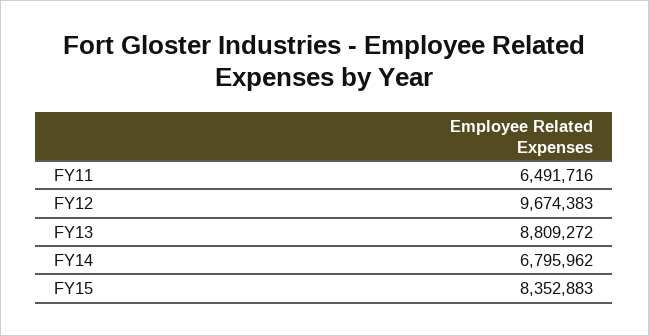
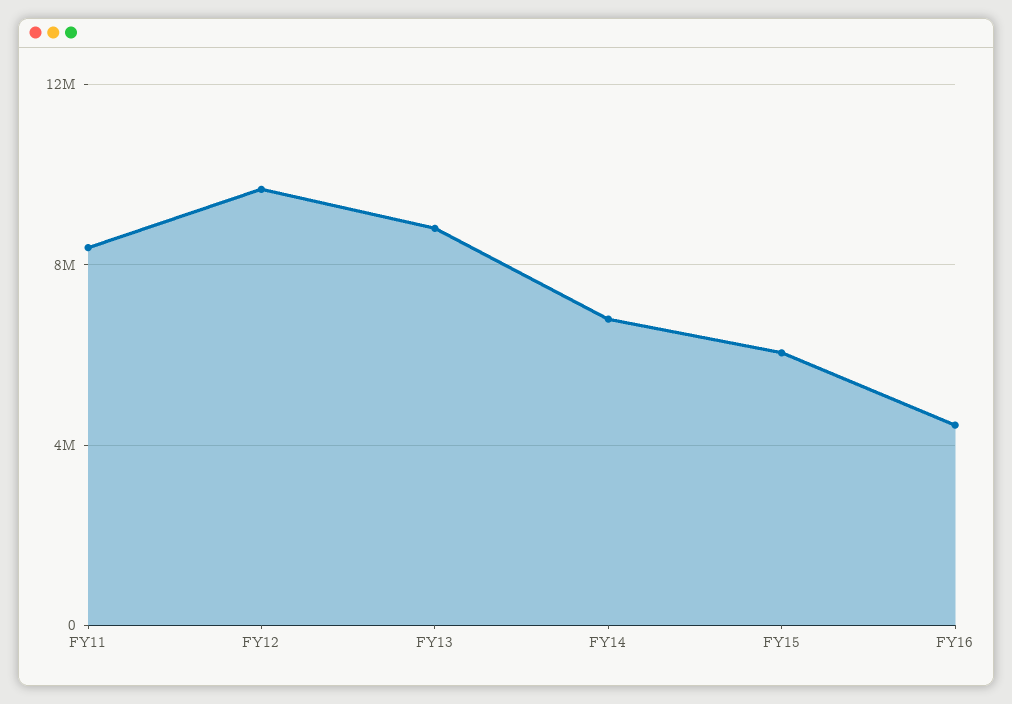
FY11: 6491716 -> 8500000
FY15: 8352883 -> 6000000
FY16: none -> 4500000

